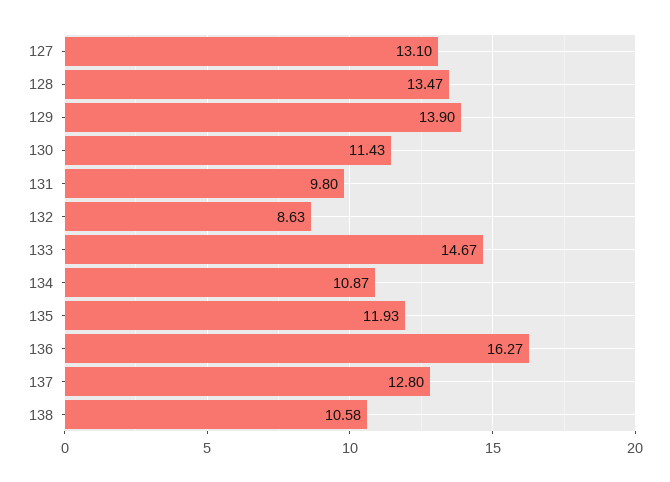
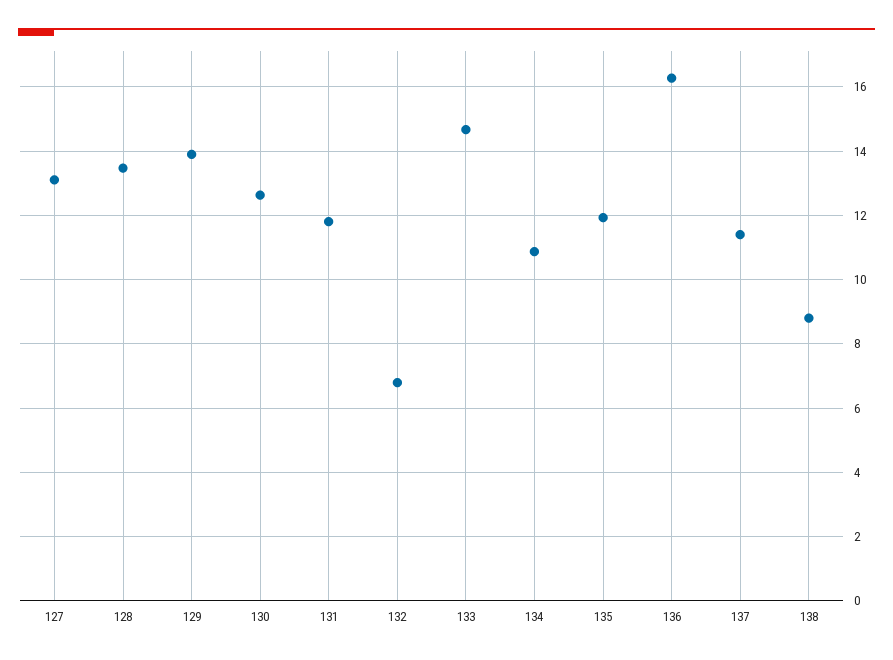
130: 11.43 -> 12.6
131: 9.8 -> 11.8
132: 8.63 -> 6.8
137: 12.8 -> 11.4
138: 10.58 -> 8.8

